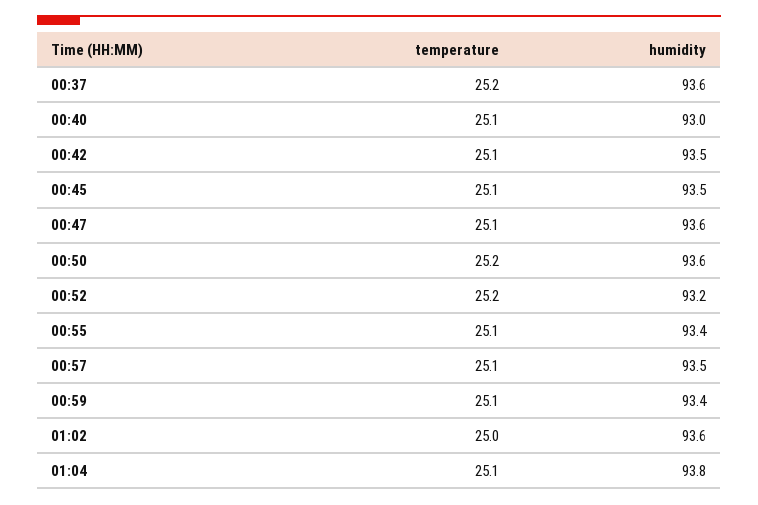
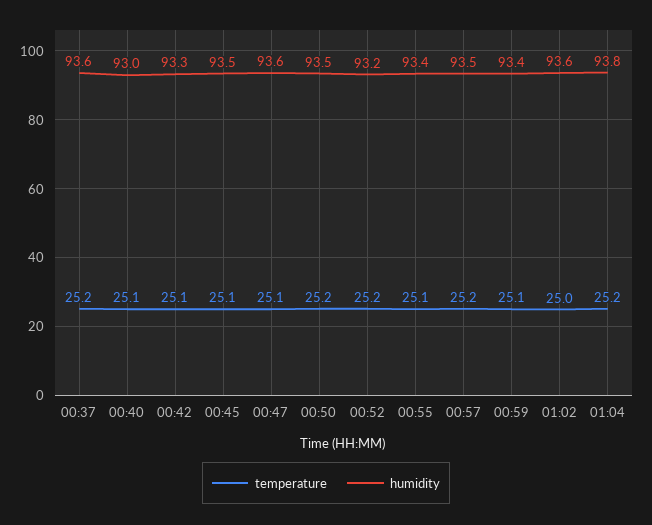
humidity, 00:42: 93.5 -> 93.3
humidity, 00:50: 93.6 -> 93.5
temperature, 00:57: 25.1 -> 25.2
temperature, 01:04: 25.1 -> 25.2

